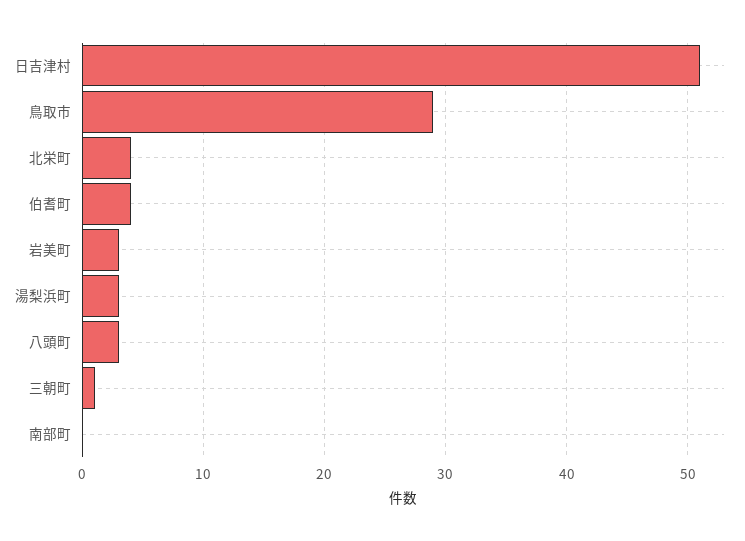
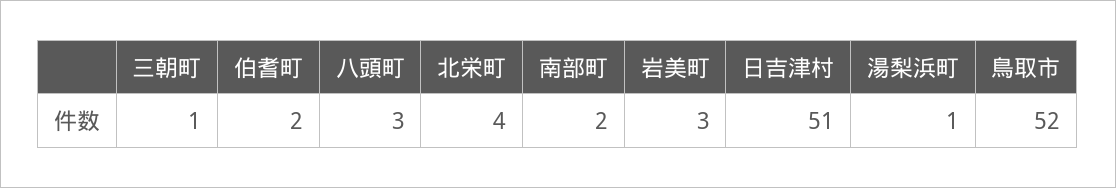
鳥取市: 29 -> 52
伯耆町: 4 -> 2
湯梨浜町: 3 -> 1
南部町: 0 -> 2

